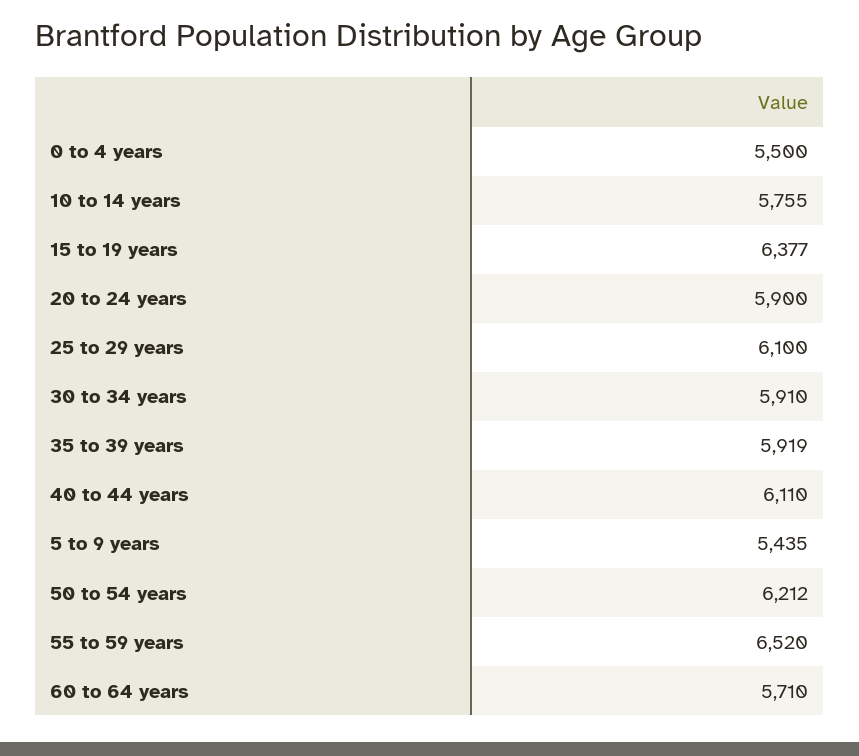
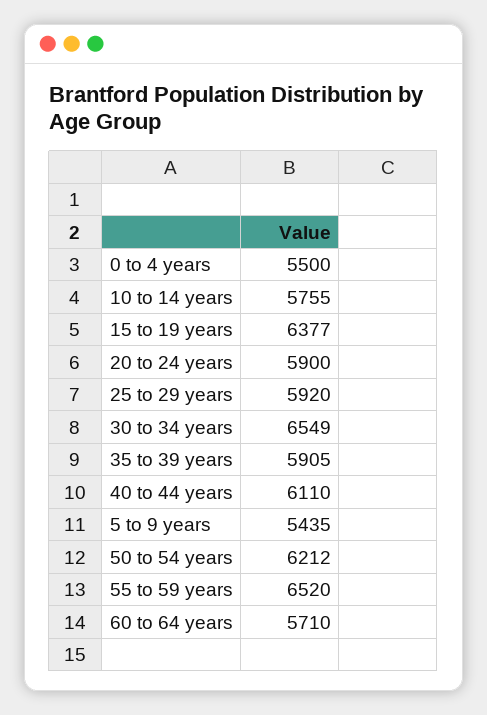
25 to 29 years: 6100 -> 5920
30 to 34 years: 5910 -> 6549
35 to 39 years: 5919 -> 5905

